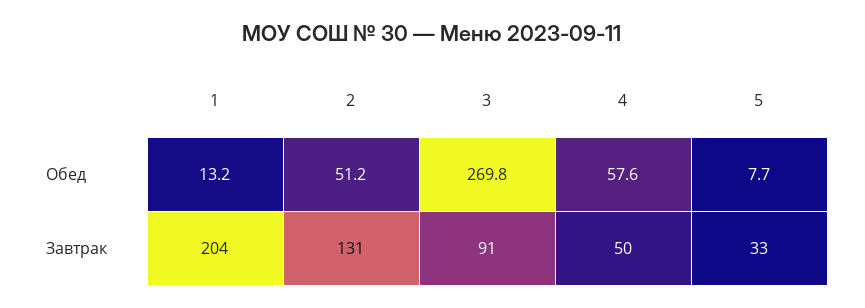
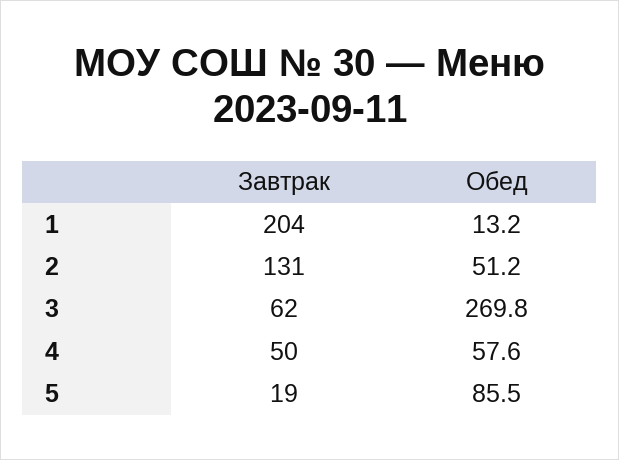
5, Обед: 7.7 -> 85.5
3, Завтрак: 91 -> 62
5, Завтрак: 33 -> 19

